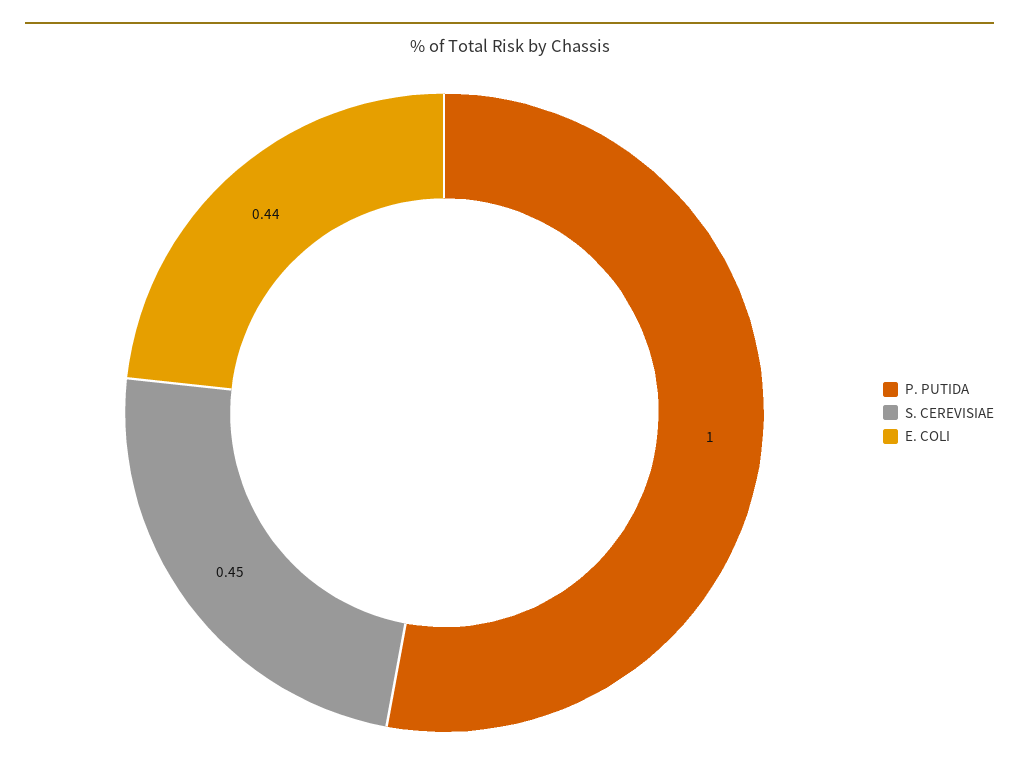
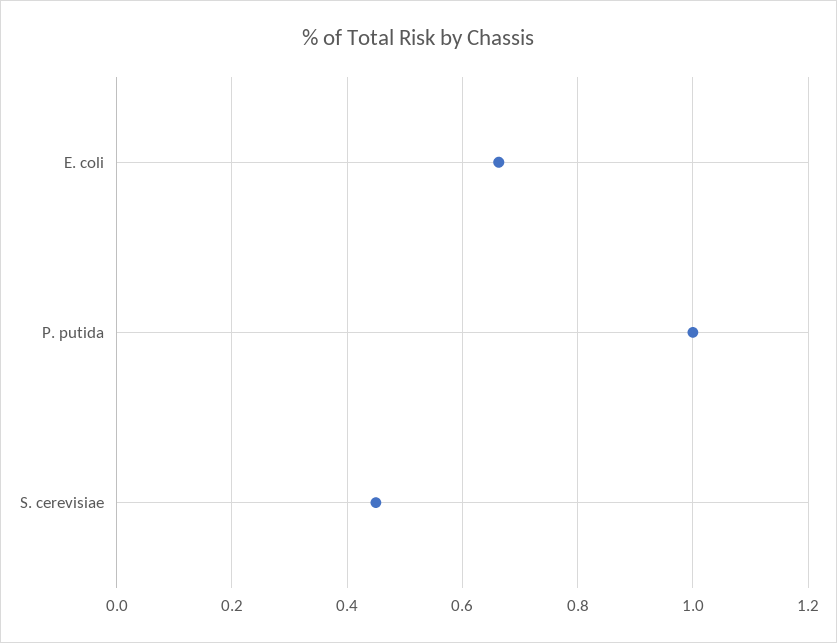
E. COLI: 0.44 -> 0.66

